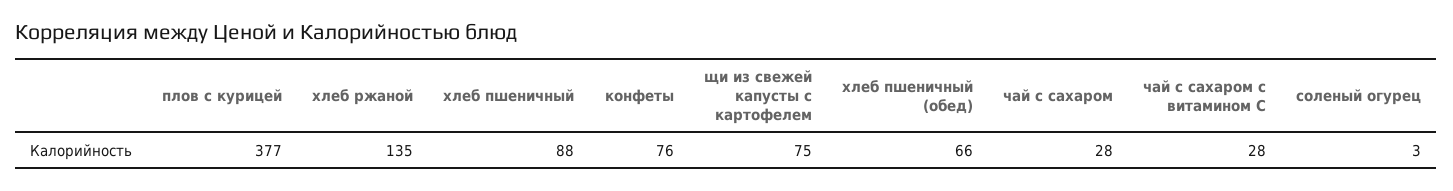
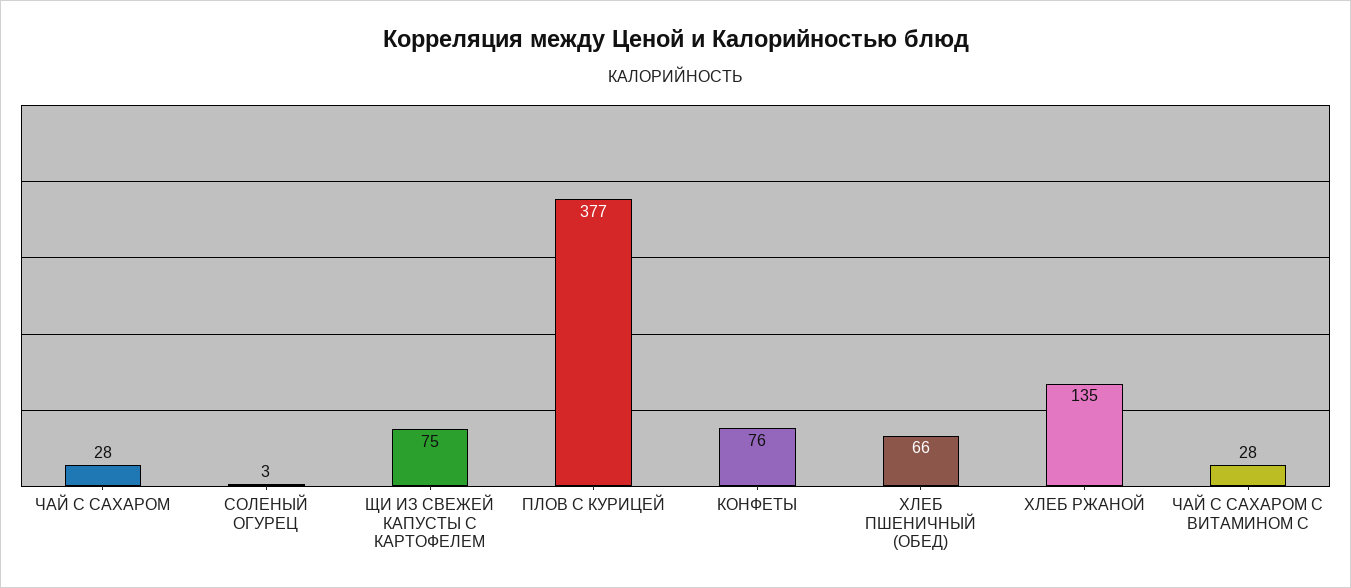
хлеб пшеничный: 88 -> none

